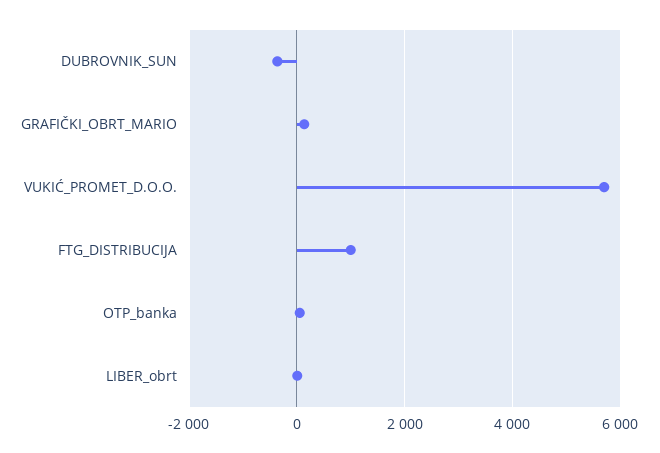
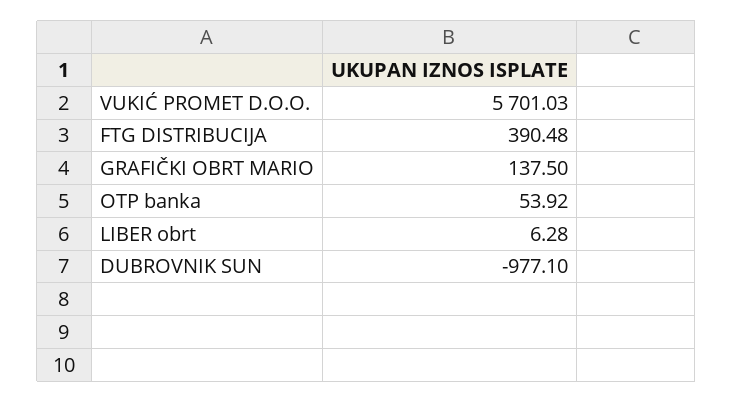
DUBROVNIK_SUN: -400 -> -977.1
FTG_DISTRIBUCIJA: 1000 -> 390.48

